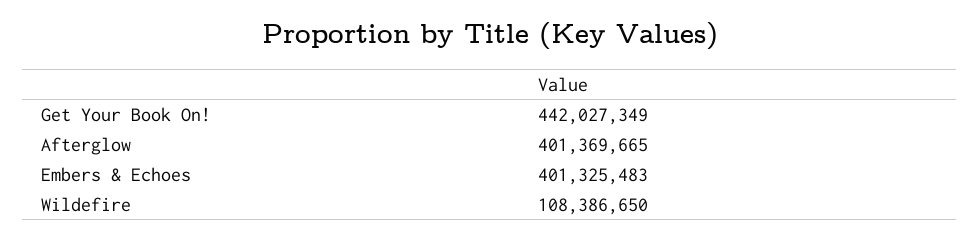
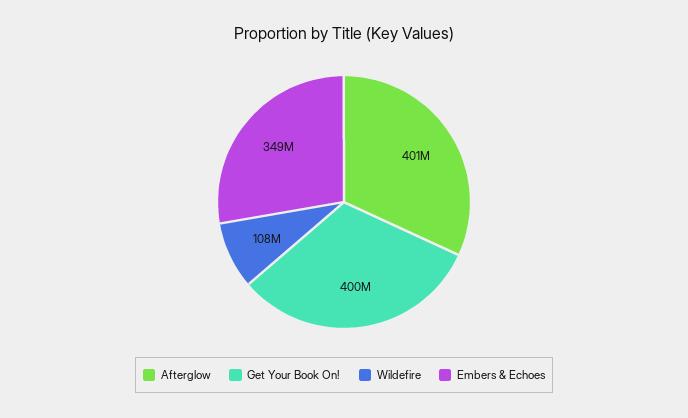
Get Your Book On!: 442027349 -> 400000000
Embers & Echoes: 401325483 -> 349000000

